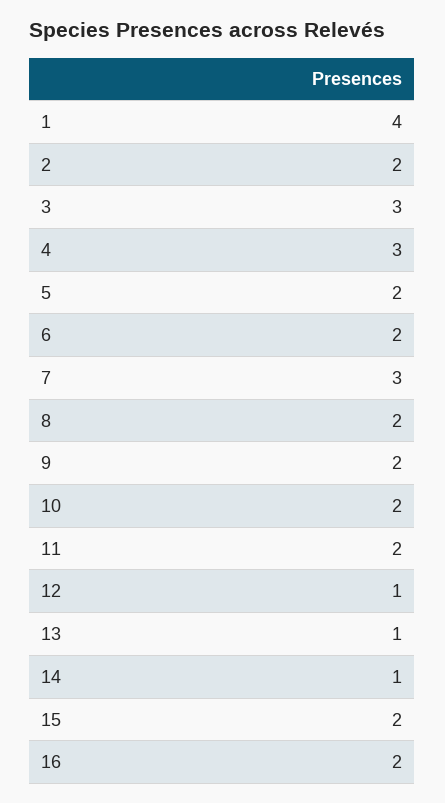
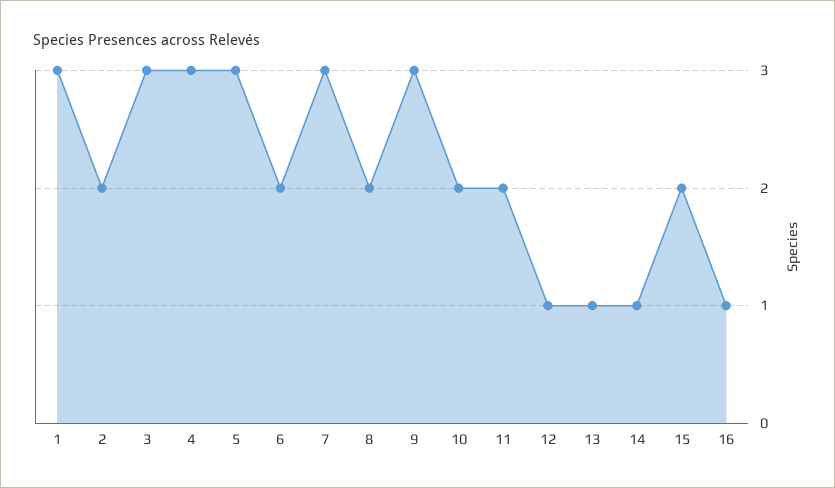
1: 4 -> 3
5: 2 -> 3
9: 2 -> 3
16: 2 -> 1

